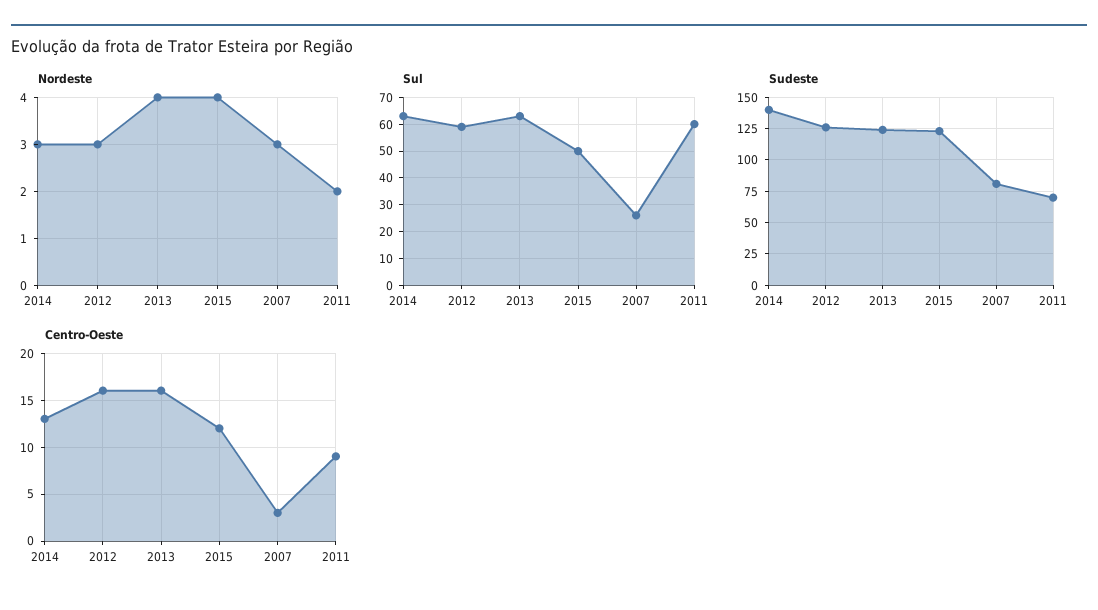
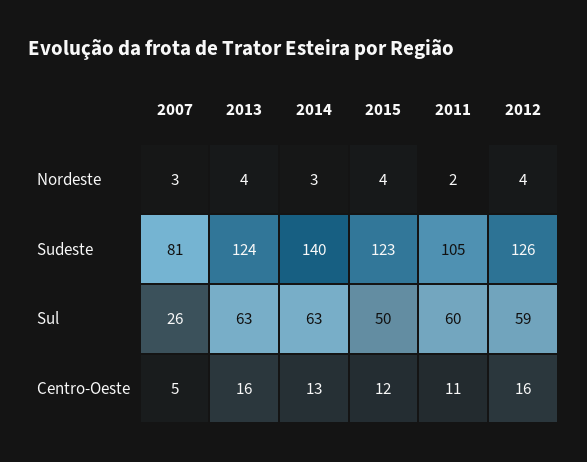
Nordeste, 2012: 3 -> 4
Sudeste, 2011: 70 -> 105
Centro-Oeste, 2007: 3 -> 5
Centro-Oeste, 2011: 9 -> 11

